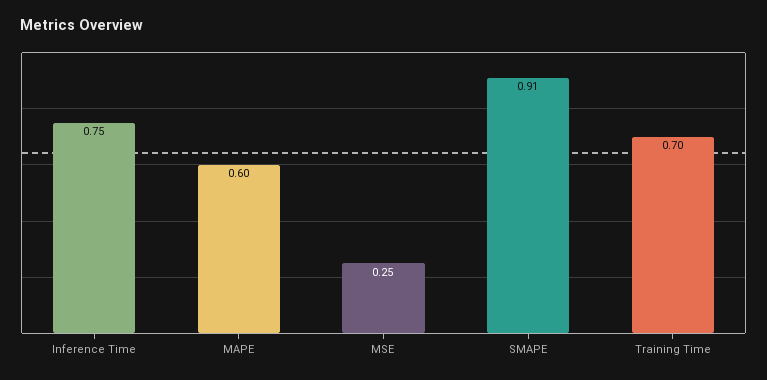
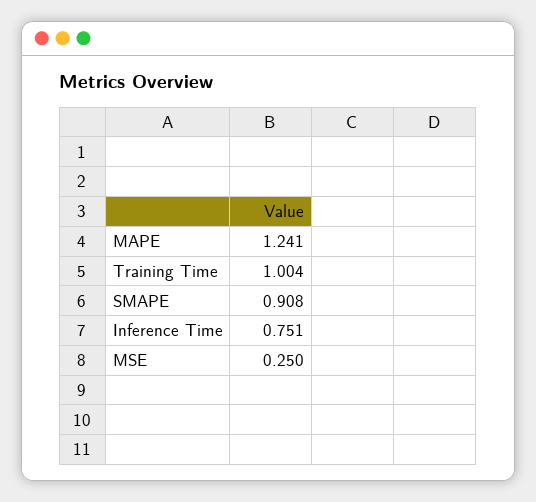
MAPE: 0.6 -> 1.241
Training Time: 0.7 -> 1.004

